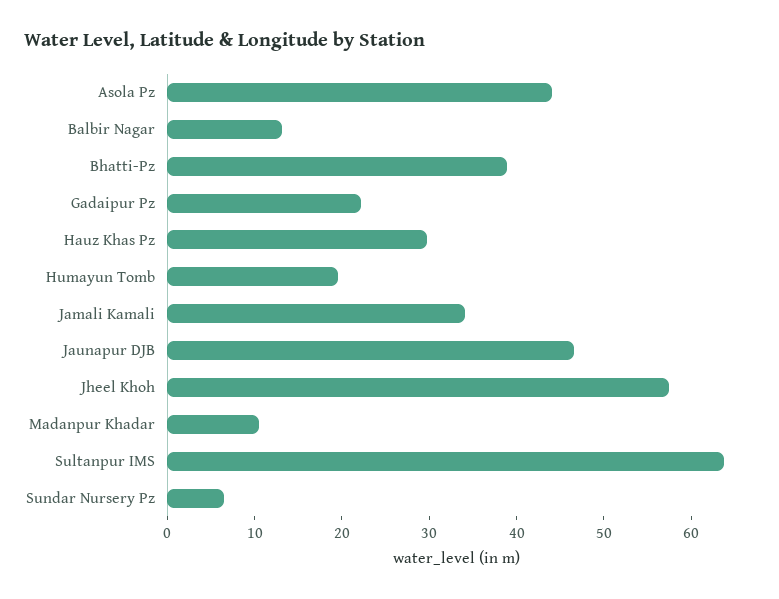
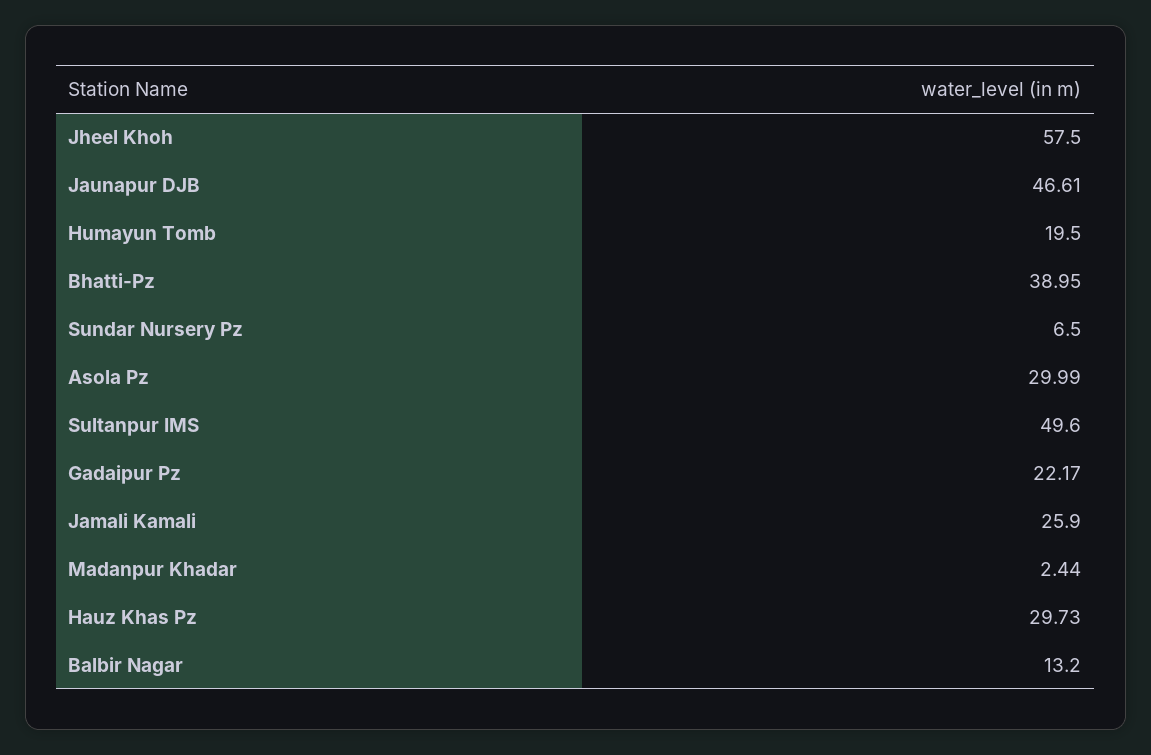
Asola Pz: 44 -> 29.99
Jamali Kamali: 34 -> 25.9
Madanpur Khadar: 10 -> 2.44
Sultanpur IMS: 64 -> 49.6

